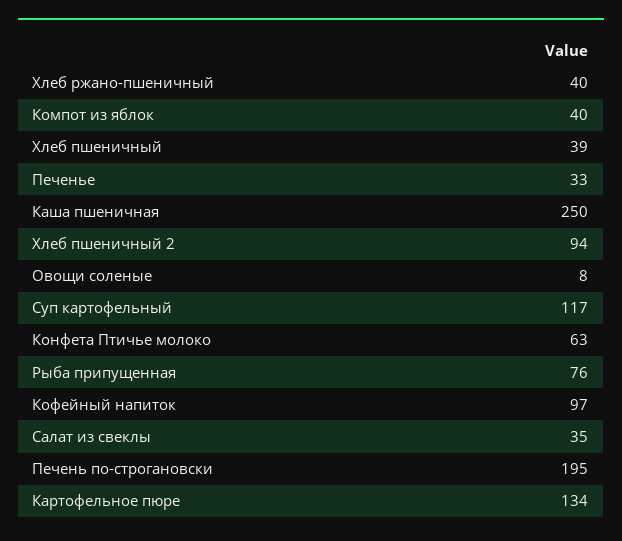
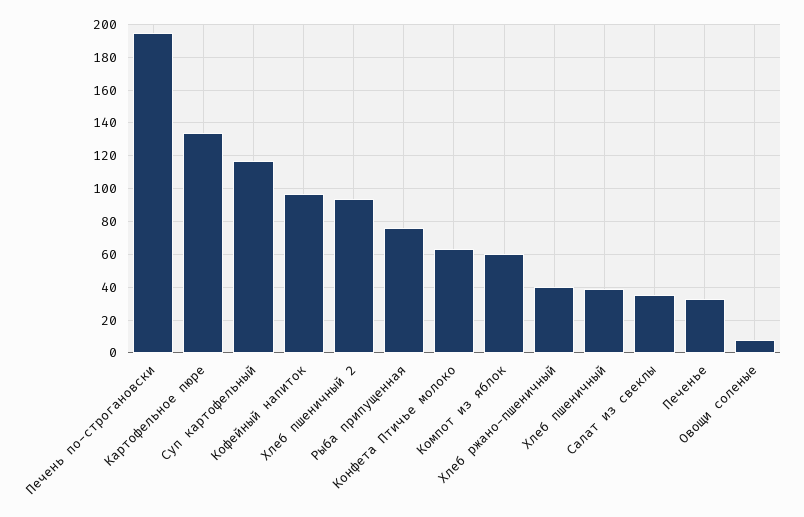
Компот из яблок: 40 -> 60
Каша пшеничная: 250 -> none

